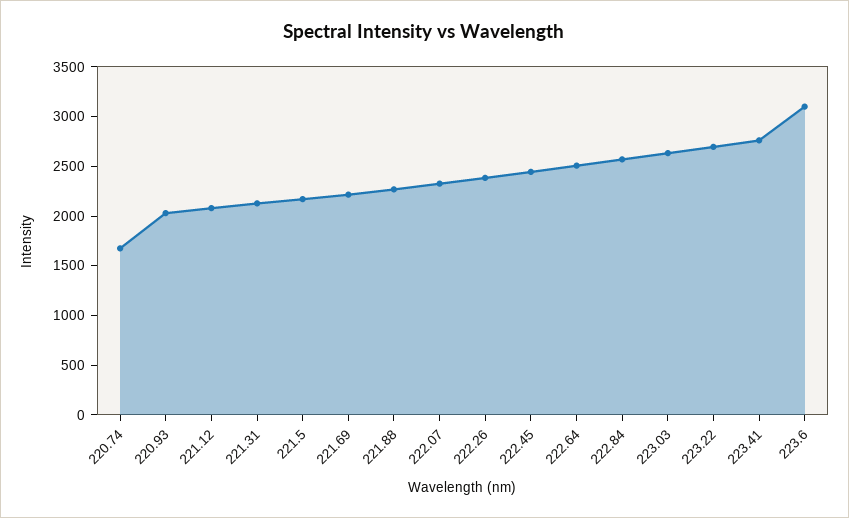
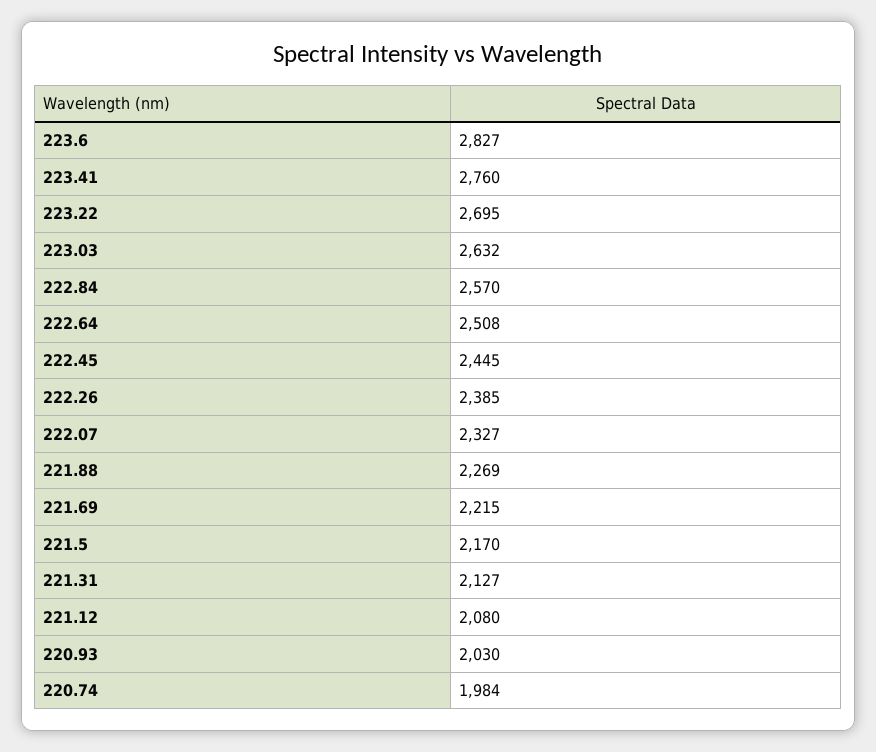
220.74: 1700 -> 1984
223.6: 3100 -> 2827

